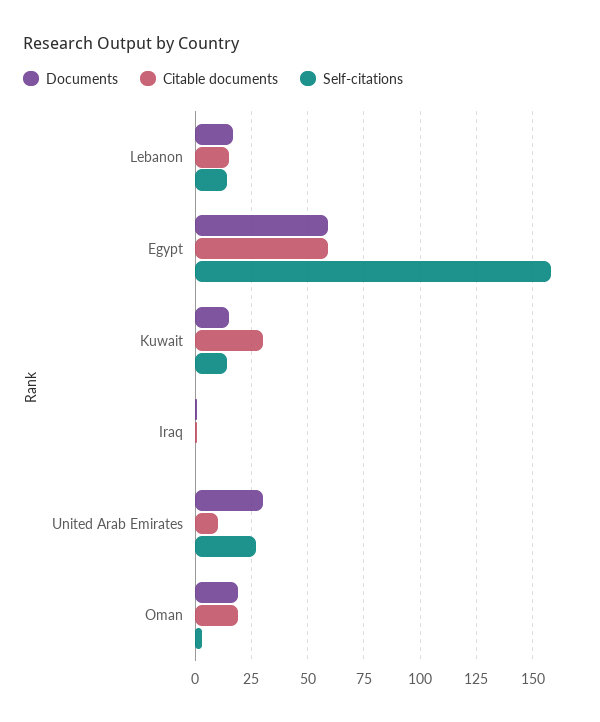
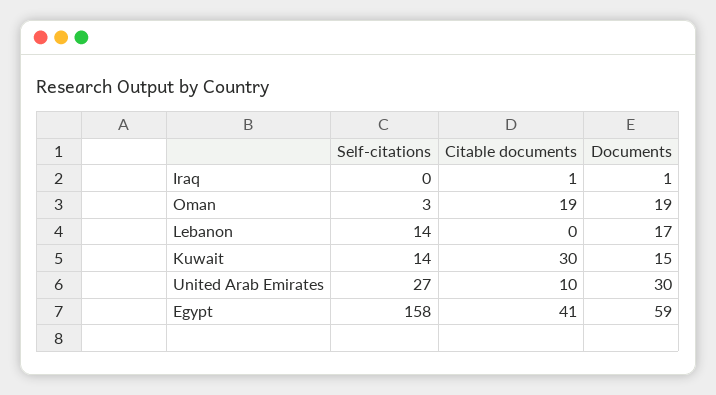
Citable documents, Lebanon: 15 -> 0
Citable documents, Egypt: 60 -> 41

